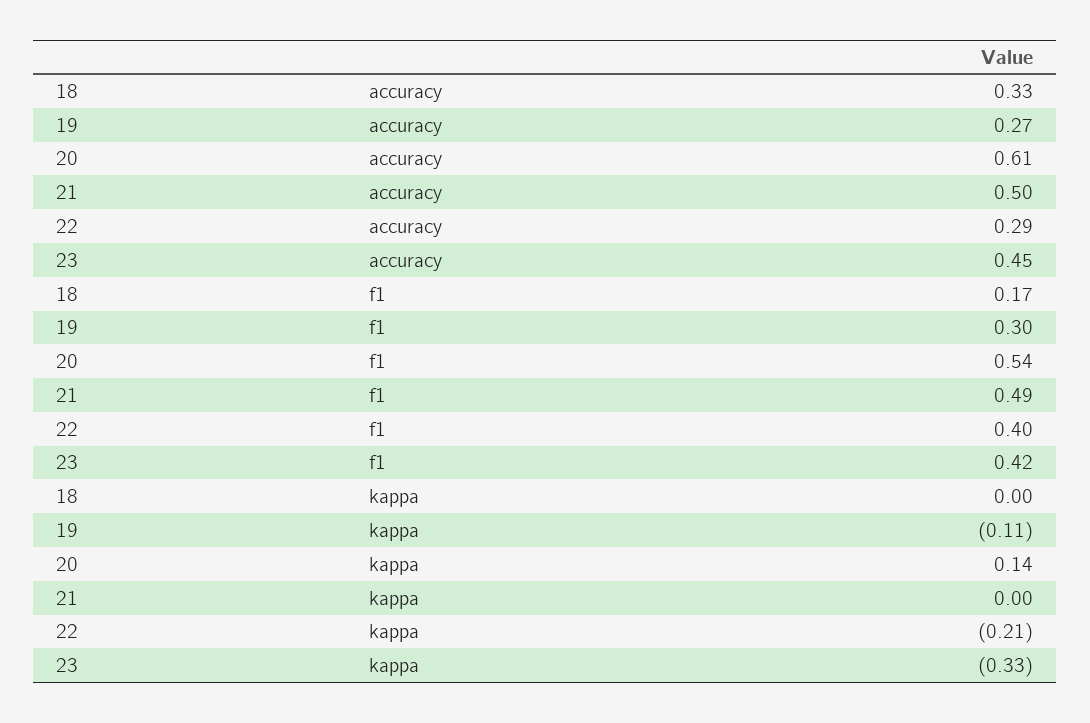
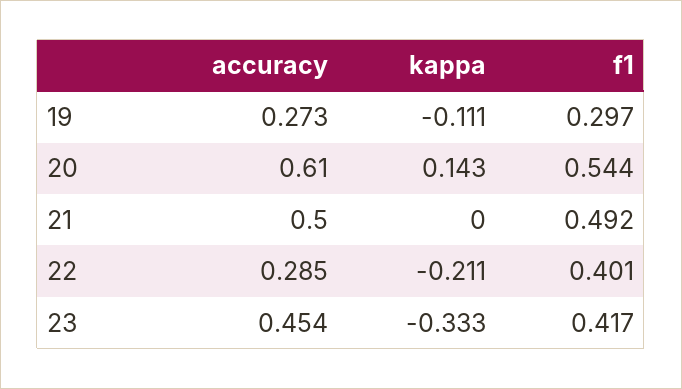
18, accuracy: 0.33 -> none
18, f1: 0.17 -> none
18, kappa: 0 -> none

